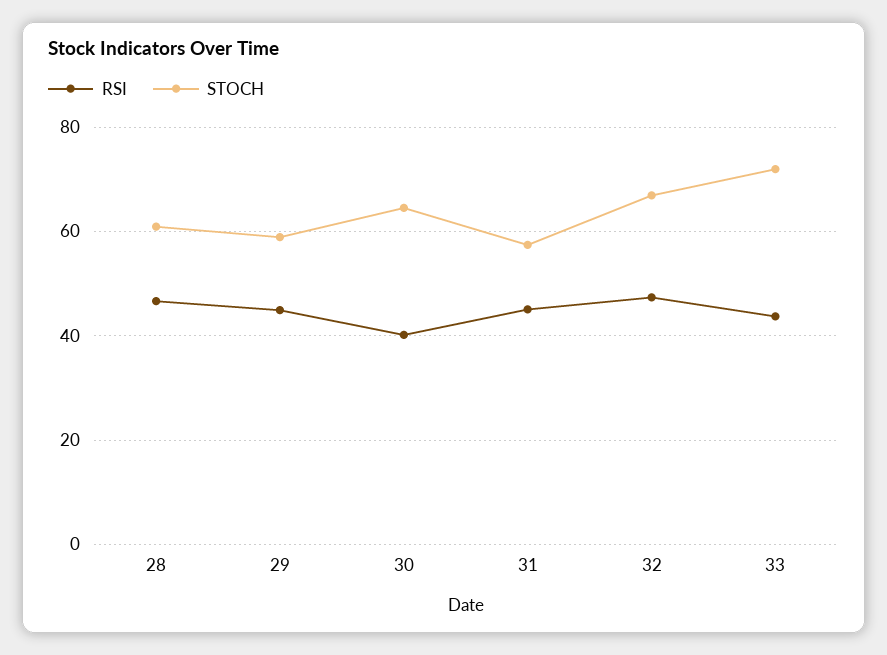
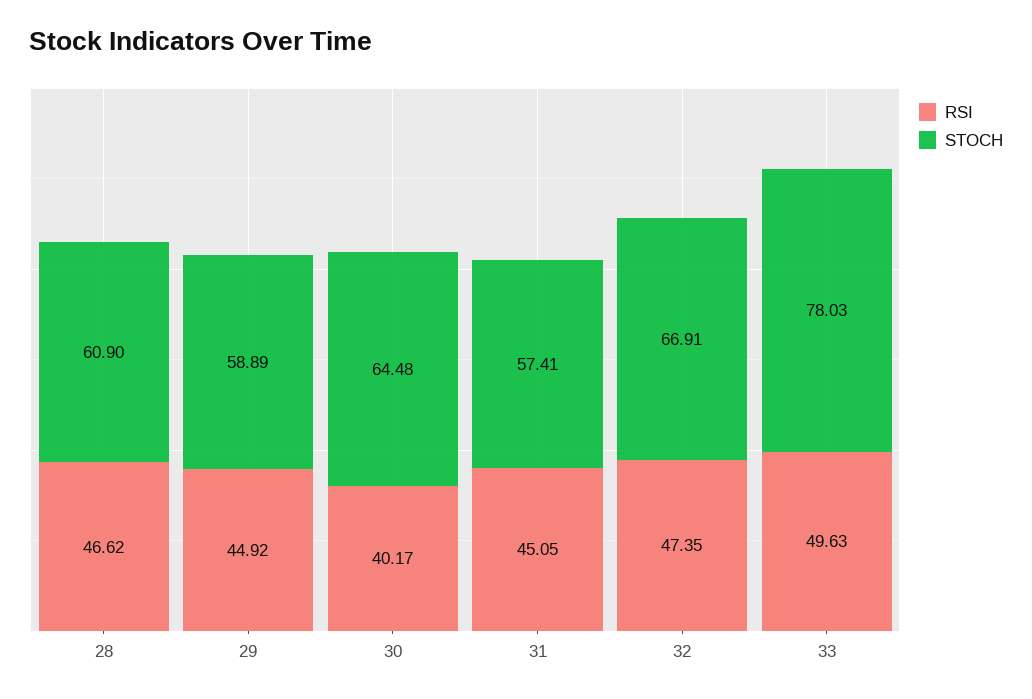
RSI, 33: 44 -> 49.63
STOCH, 33: 72 -> 78.03

